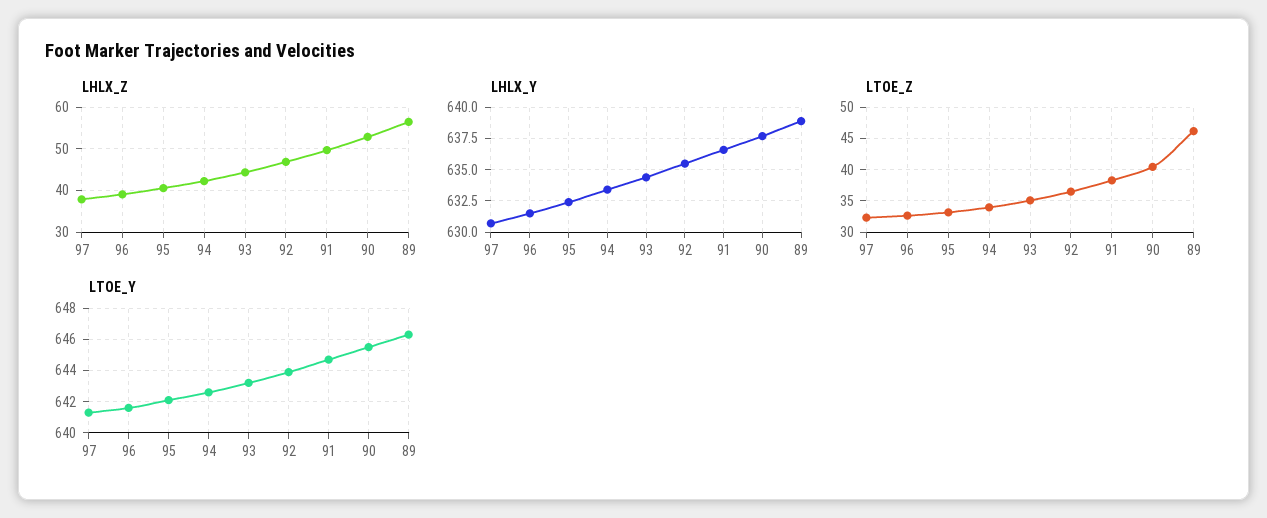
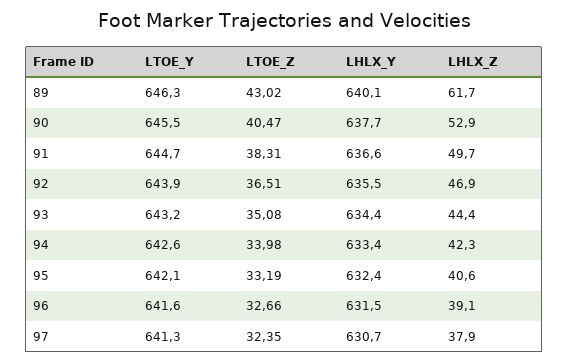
LHLX_Z, 89: 56 -> 61.7
LHLX_Y, 89: 639 -> 640.1
LTOE_Z, 89: 46 -> 43.02

